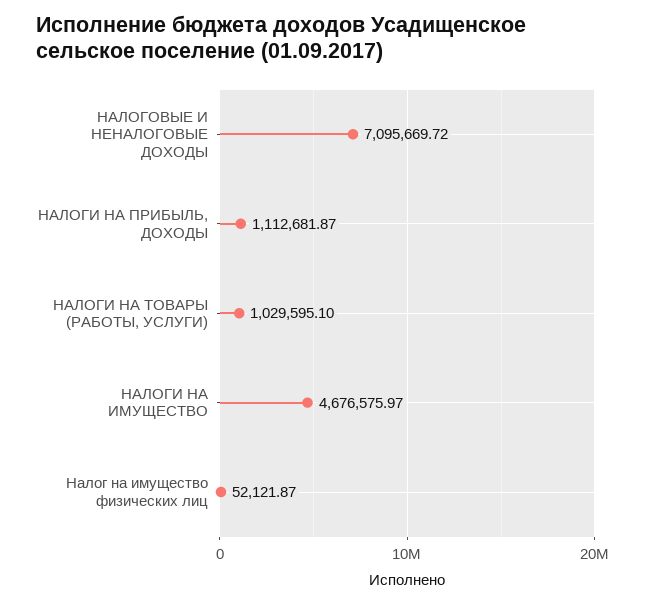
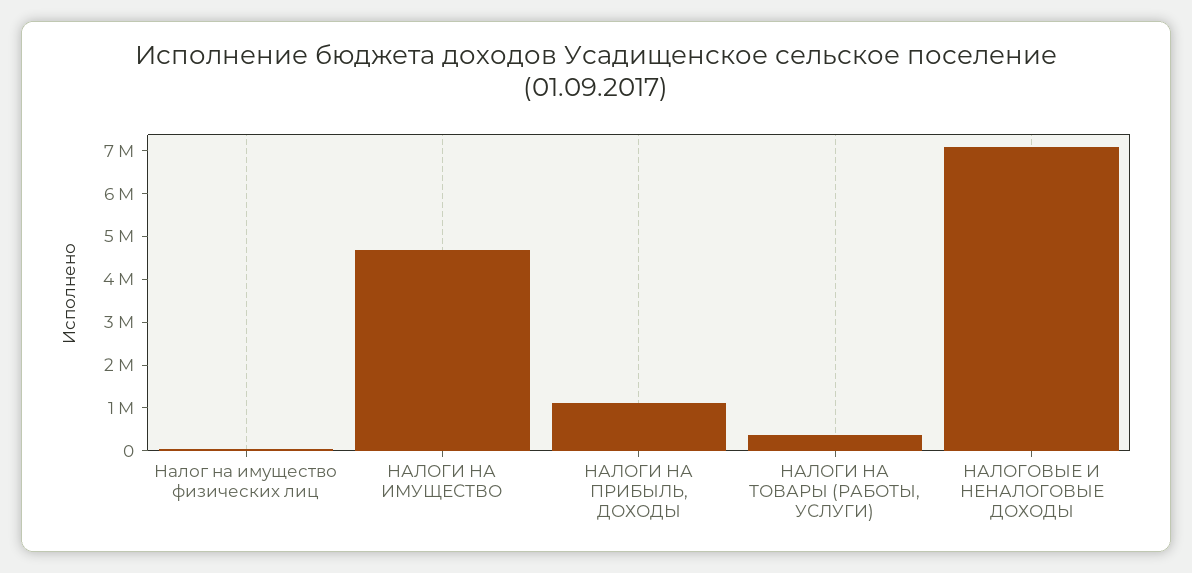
НАЛОГИ НА ТОВАРЫ (РАБОТЫ, УСЛУГИ): 1029595.1 -> 400000

